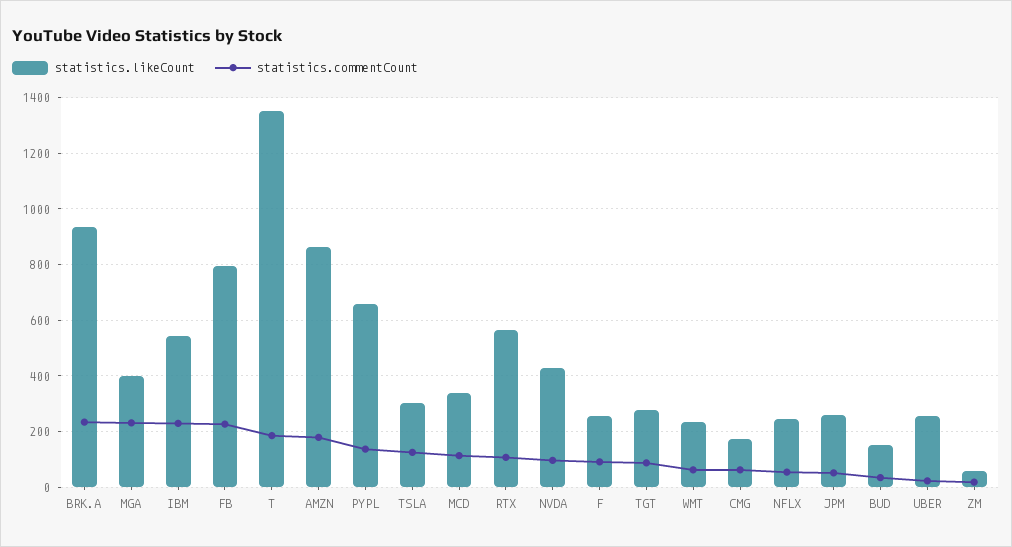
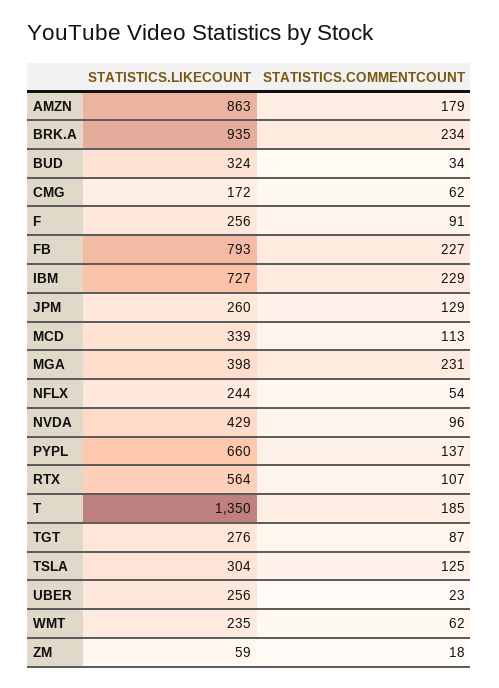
statistics.likeCount, IBM: 550 -> 727
statistics.commentCount, JPM: 50 -> 129
statistics.likeCount, BUD: 150 -> 324

